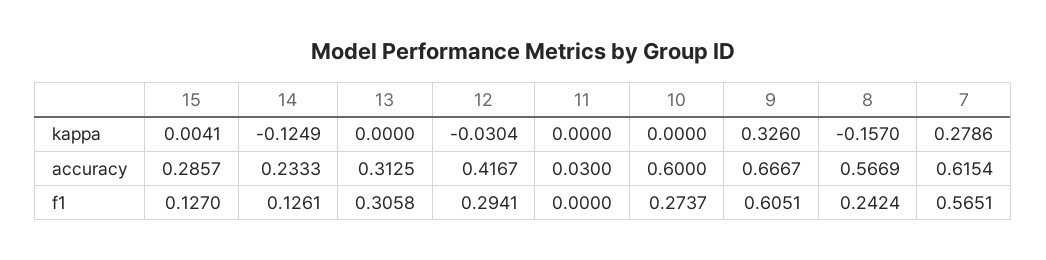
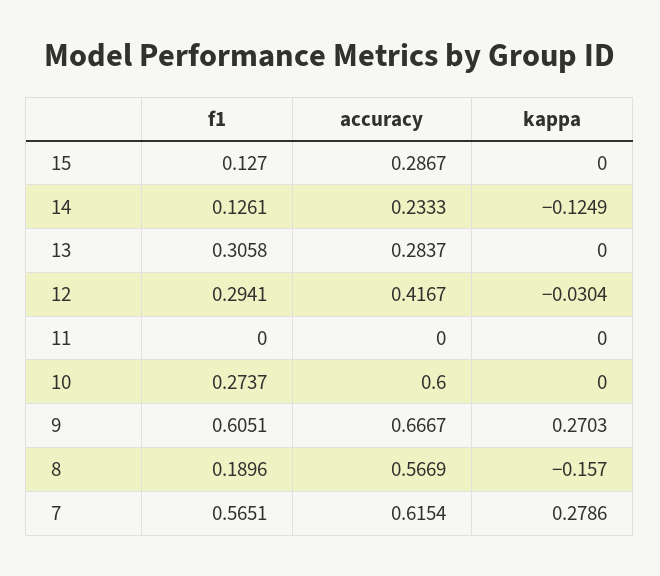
15, kappa: 0.0041 -> 0
9, kappa: 0.326 -> 0.2703
15, accuracy: 0.2857 -> 0.2867
13, accuracy: 0.3125 -> 0.2837
11, accuracy: 0.03 -> 0
8, f1: 0.2424 -> 0.1896

